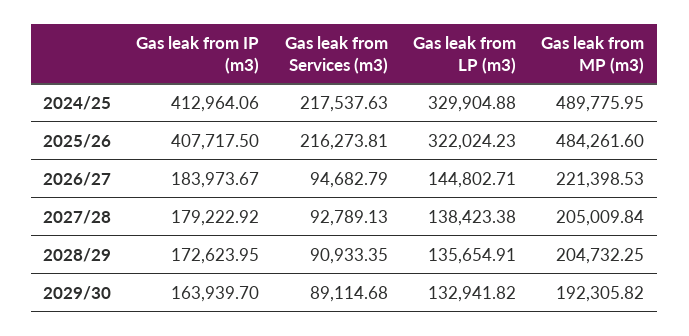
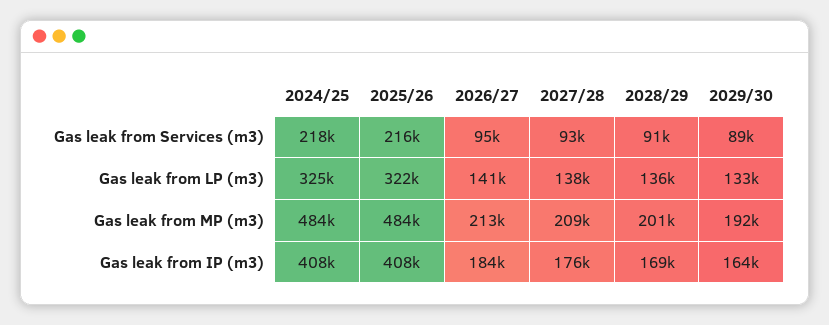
Gas leak from IP (m3), 2024/25: 412964.06 -> 408000
Gas leak from LP (m3), 2024/25: 329904.88 -> 325000
Gas leak from MP (m3), 2024/25: 489775.95 -> 484000
Gas leak from LP (m3), 2026/27: 144802.71 -> 141000
Gas leak from MP (m3), 2026/27: 221398.53 -> 213000
Gas leak from IP (m3), 2027/28: 179222.92 -> 176000
Gas leak from MP (m3), 2027/28: 205009.84 -> 209000
Gas leak from IP (m3), 2028/29: 172623.95 -> 169000
Gas leak from MP (m3), 2028/29: 204732.25 -> 201000

